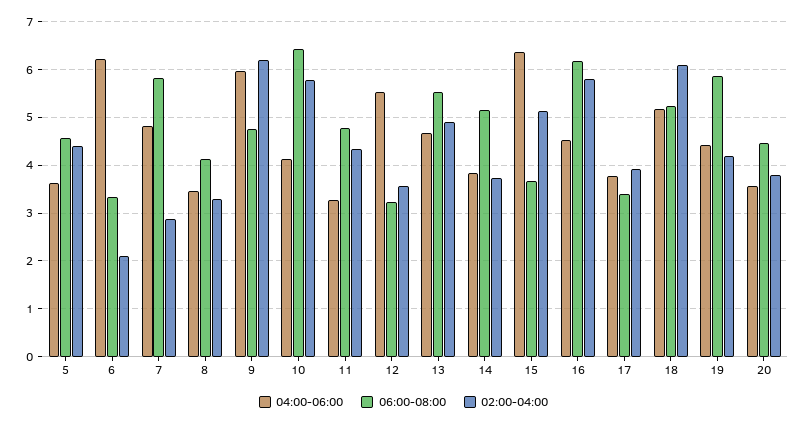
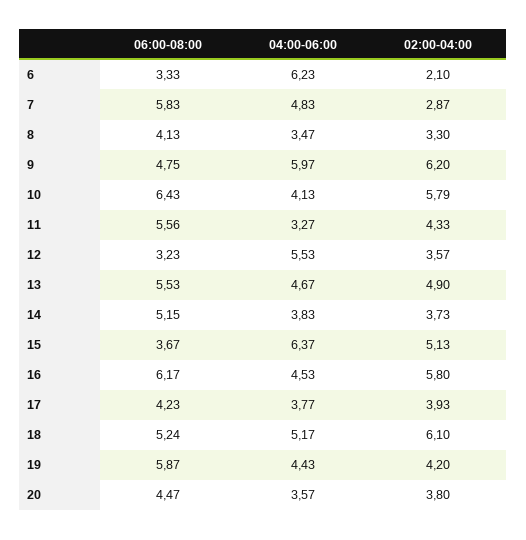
04:00-06:00, 5: 3.6 -> none
06:00-08:00, 5: 4.6 -> none
02:00-04:00, 5: 4.4 -> none
06:00-08:00, 11: 4.8 -> 5.56
06:00-08:00, 17: 3.4 -> 4.23

